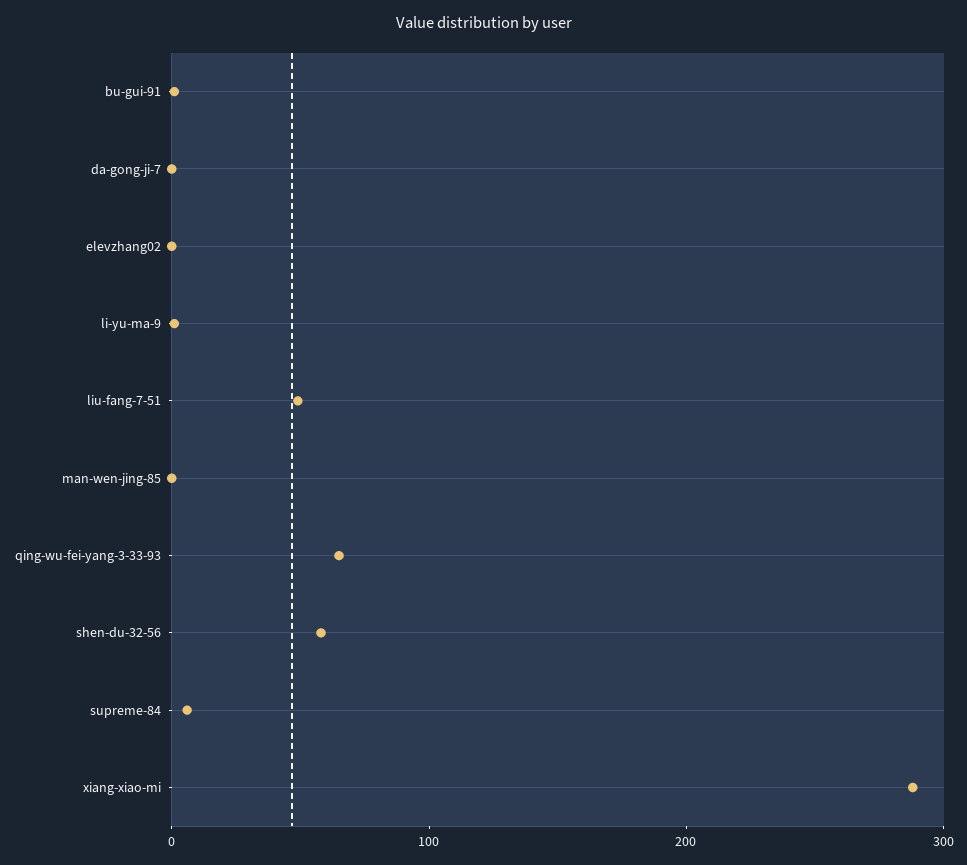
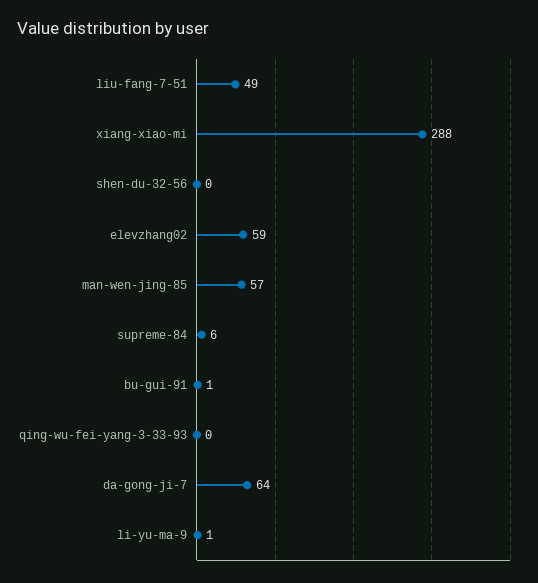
da-gong-ji-7: 0 -> 64
elevzhang02: 0 -> 59
man-wen-jing-85: 0 -> 57
qing-wu-fei-yang-3-33-93: 60 -> 0
shen-du-32-56: 60 -> 0

